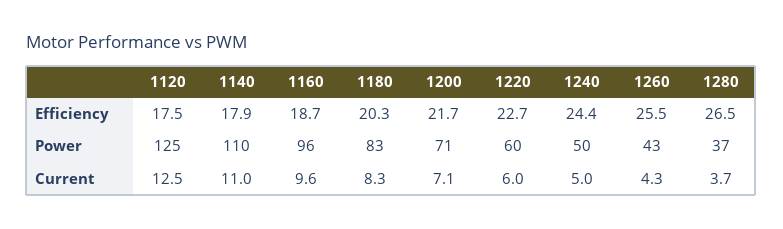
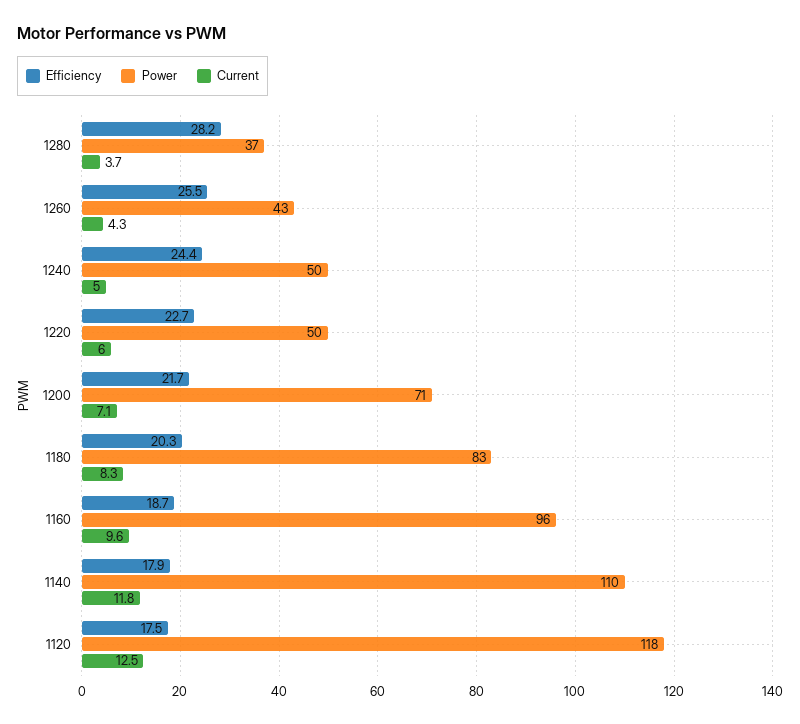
Efficiency, 1280: 26.5 -> 28.2
Power, 1120: 125 -> 118
Power, 1220: 60 -> 50
Current, 1140: 11 -> 11.8

